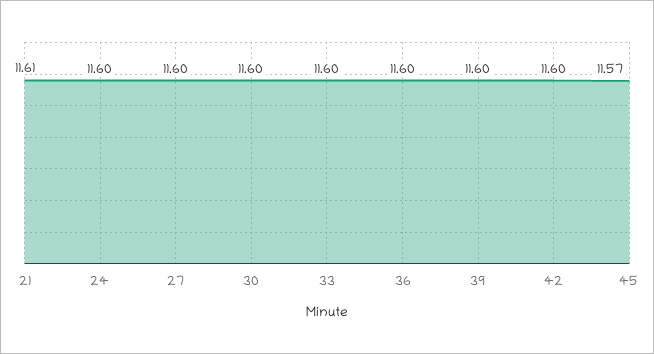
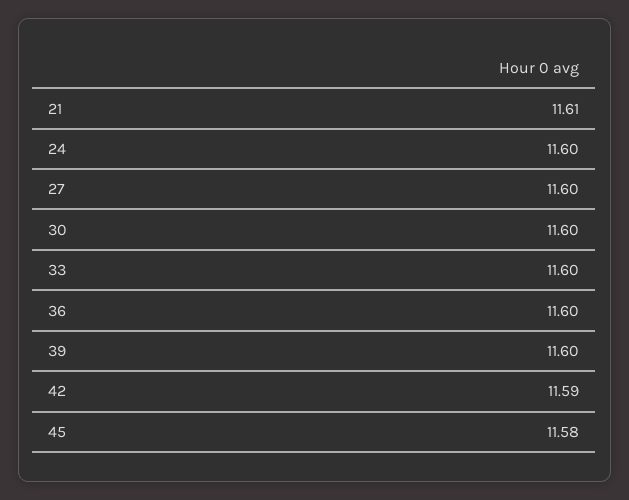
42: 11.6 -> 11.59
45: 11.57 -> 11.58

